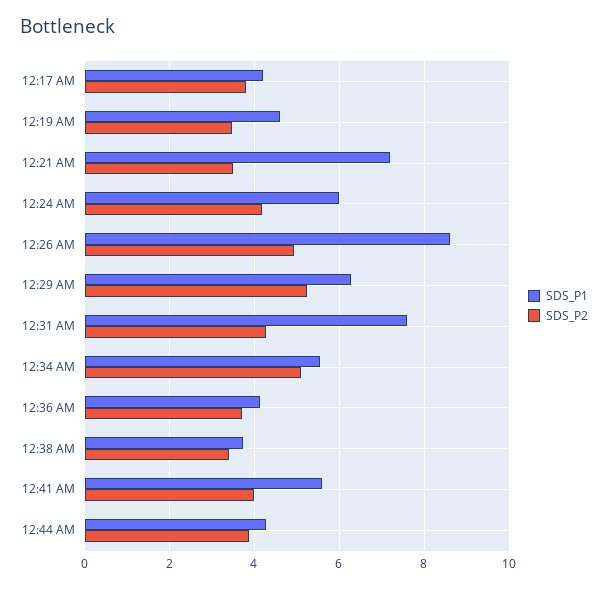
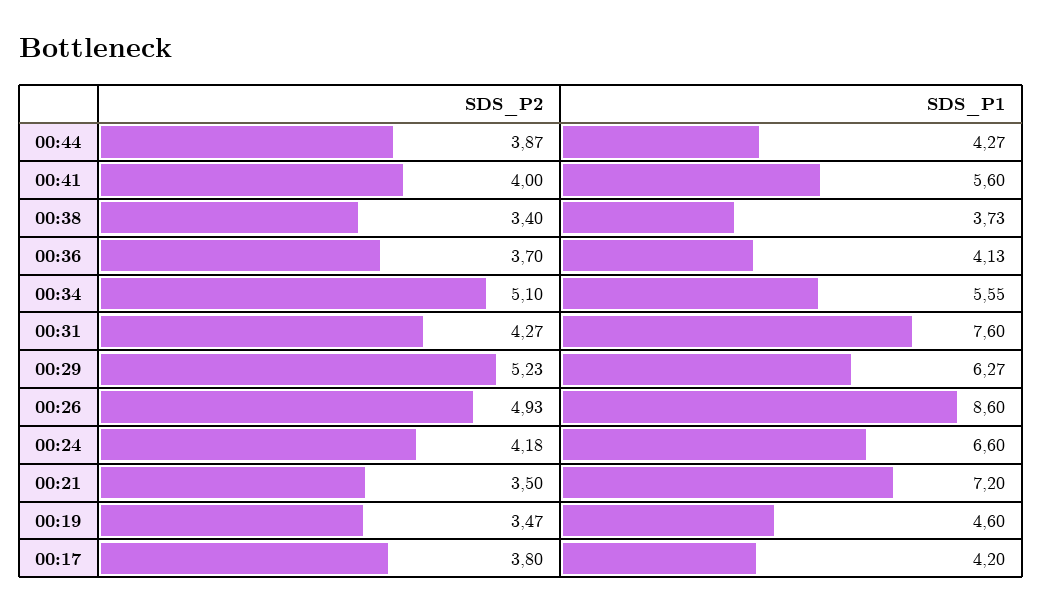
SDS_P1, 12:24 AM: 6 -> 6.6

